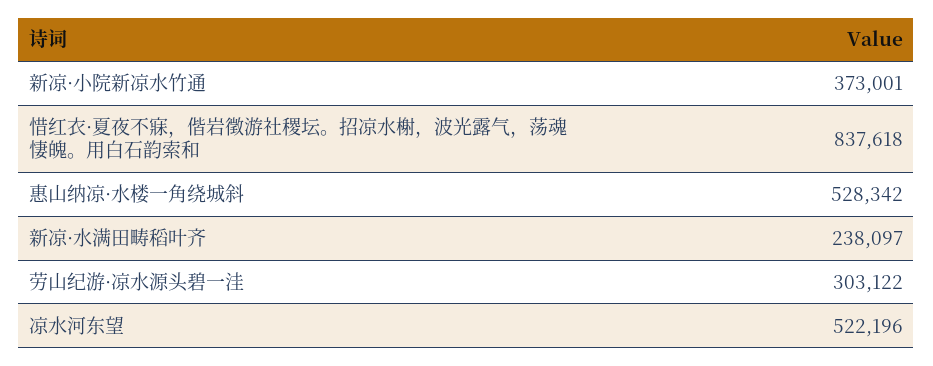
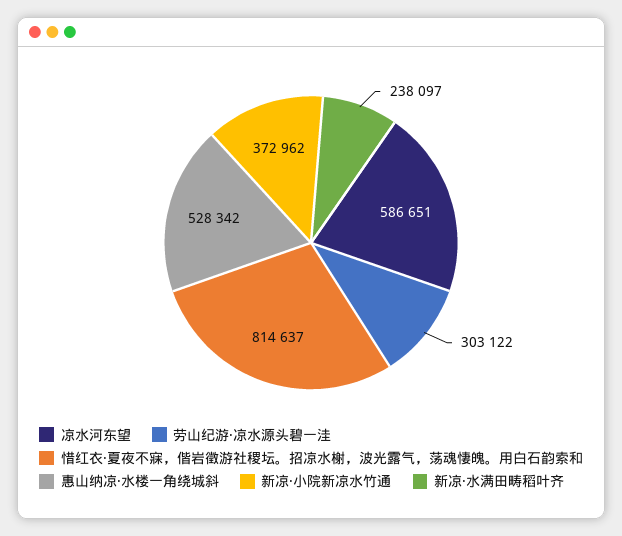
新凉·小院新凉水竹通: 373001 -> 372962
惜红衣·夏夜不寐，偕岩徵游社稷坛。招凉水榭，波光露气，荡魂悽魄。用白石韵索和: 837618 -> 814637
凉水河东望: 522196 -> 586651

